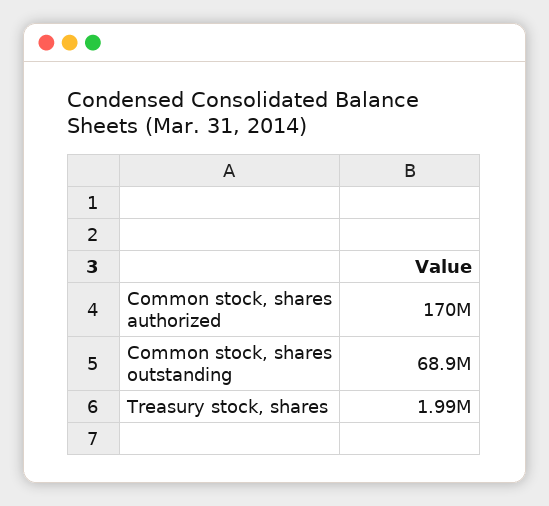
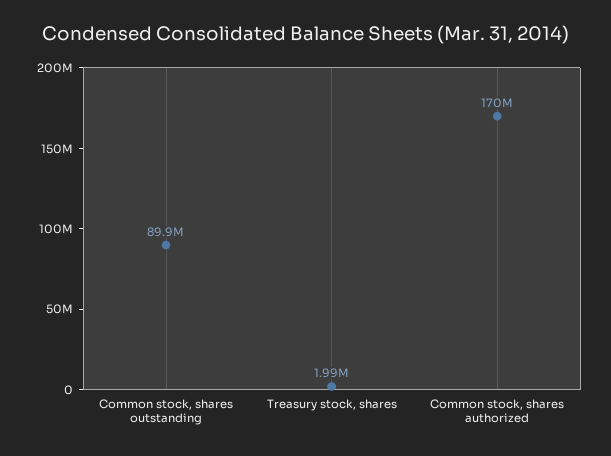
Common stock, shares outstanding: 68900000 -> 89900000

